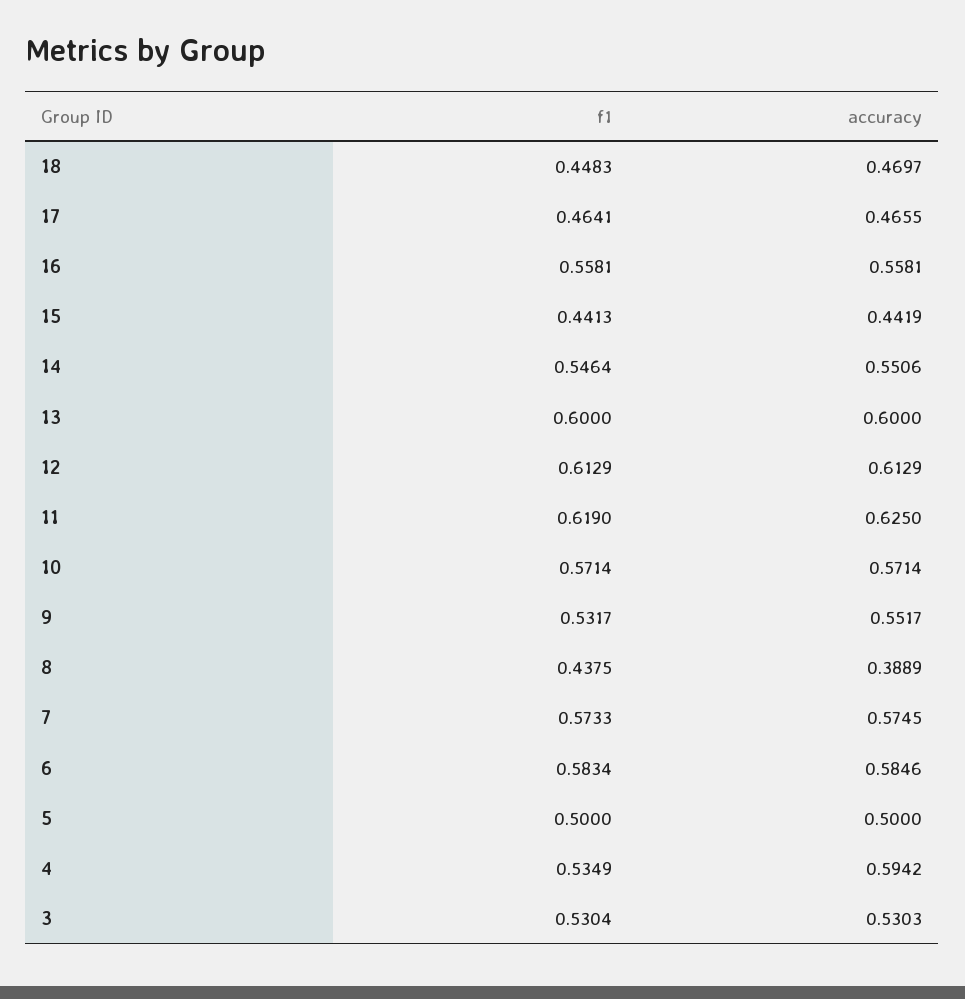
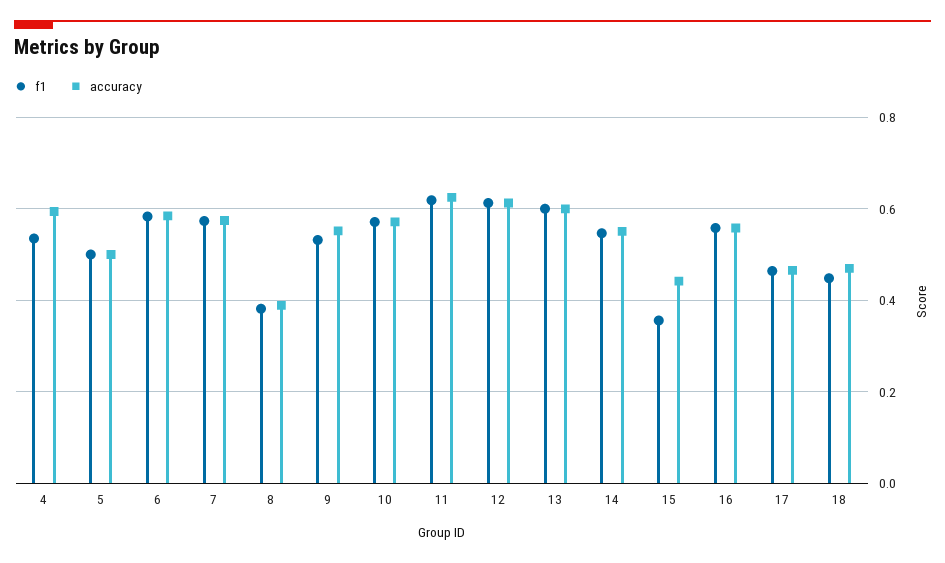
f1, 15: 0.4413 -> 0.36
f1, 8: 0.4375 -> 0.38
f1, 3: 0.5304 -> none
accuracy, 3: 0.5303 -> none

